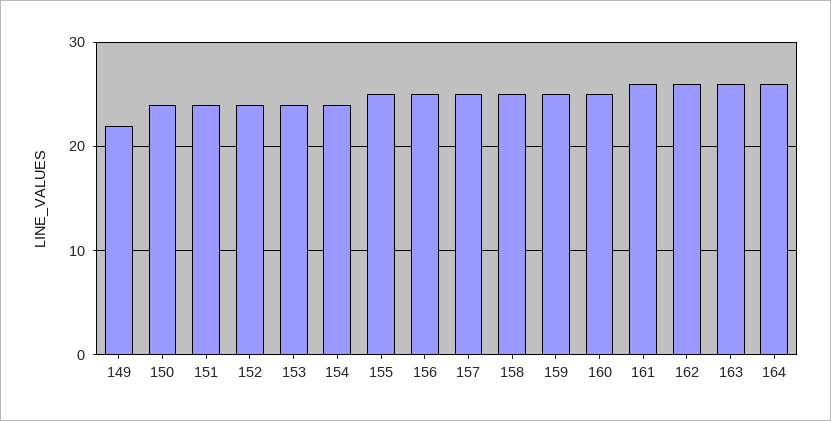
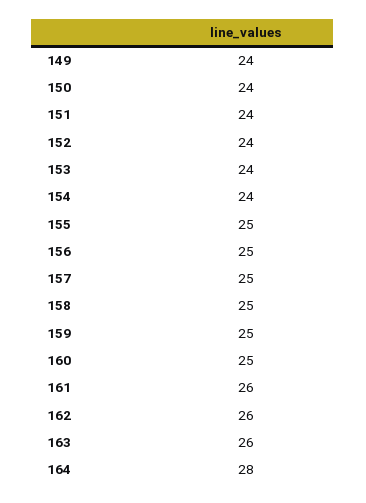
149: 22 -> 24
164: 26 -> 28

